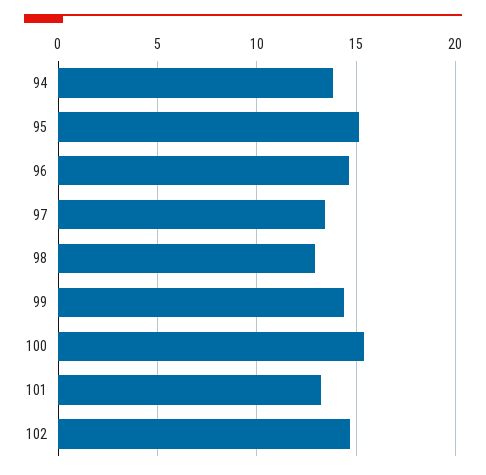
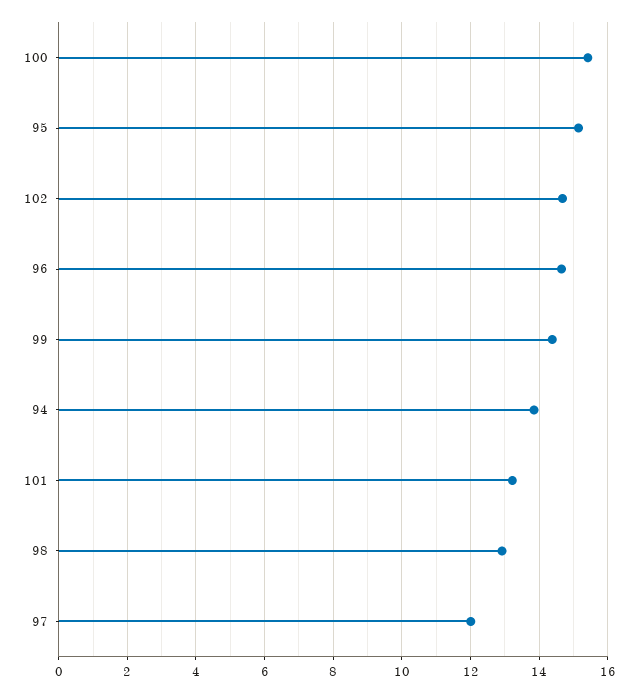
97: 13.5 -> 12

